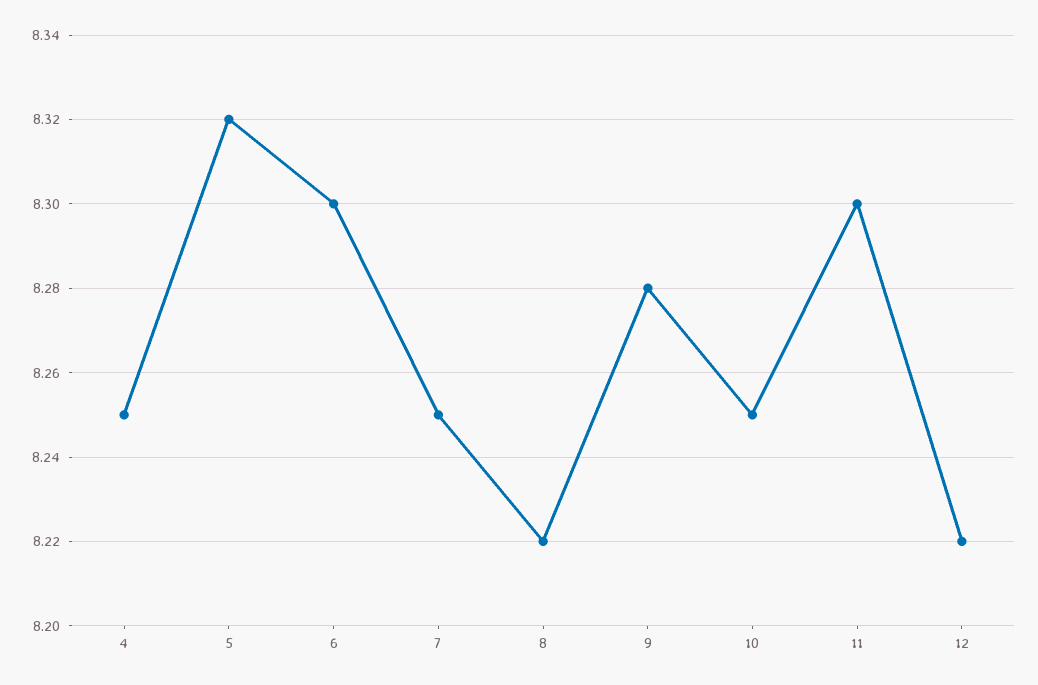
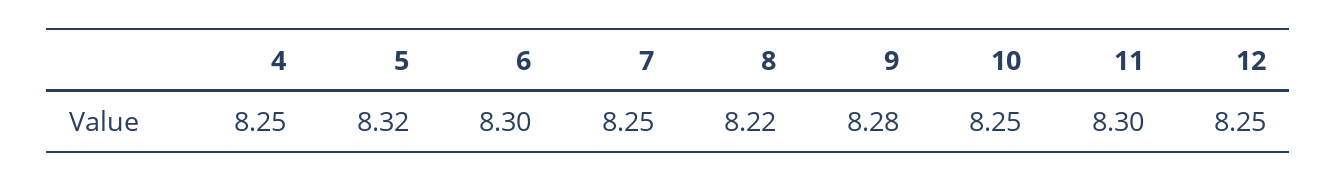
12: 8.22 -> 8.25

